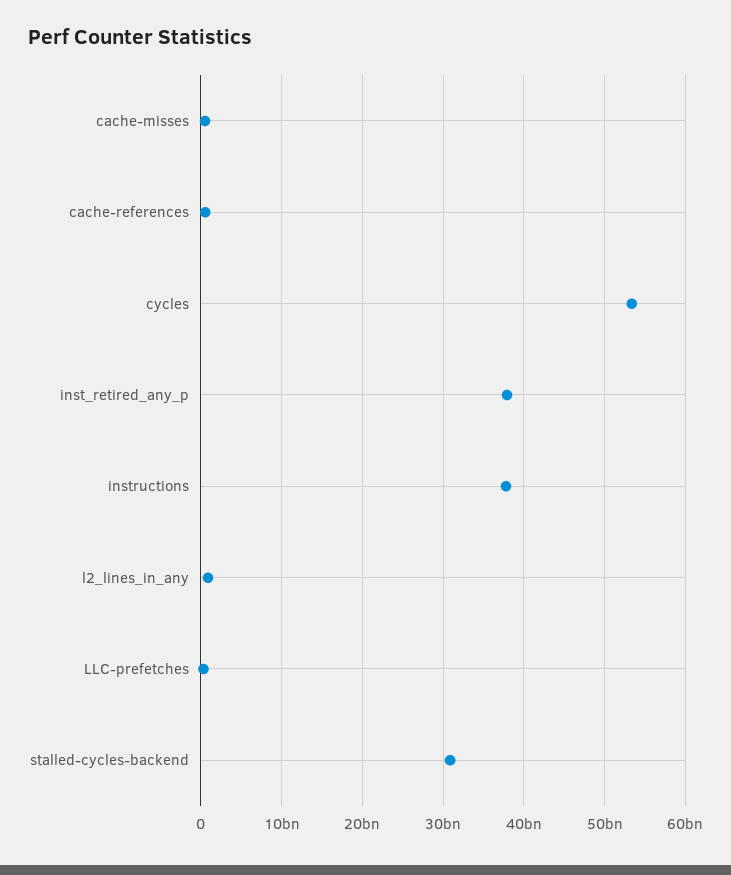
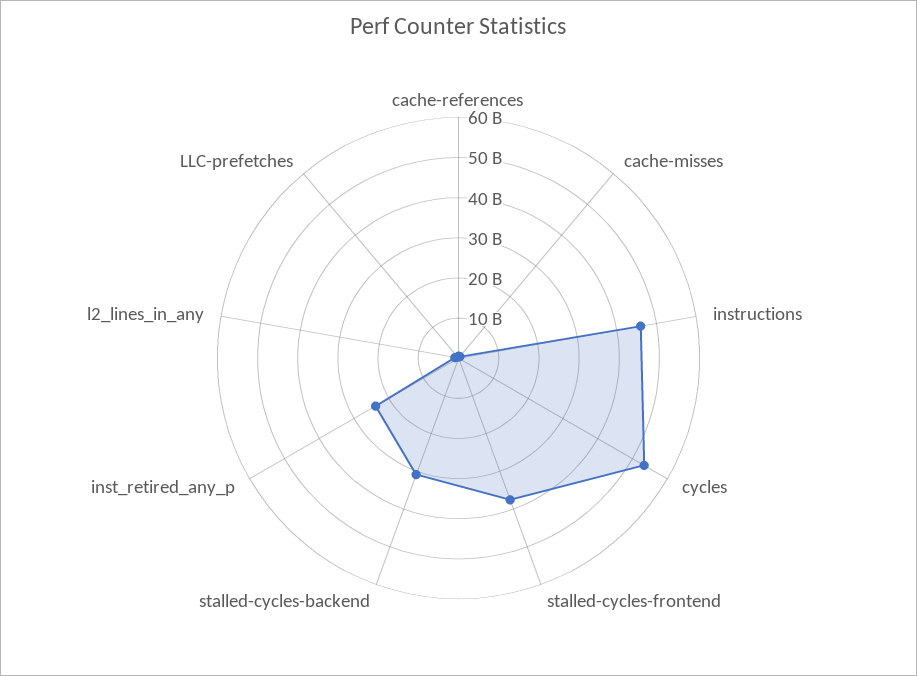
inst_retired_any_p: 38000000000 -> 24000000000
instructions: 38000000000 -> 46000000000
stalled-cycles-frontend: none -> 38000000000

